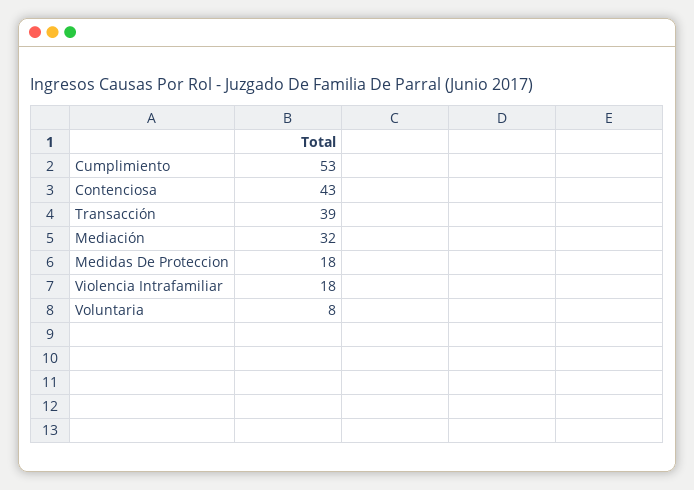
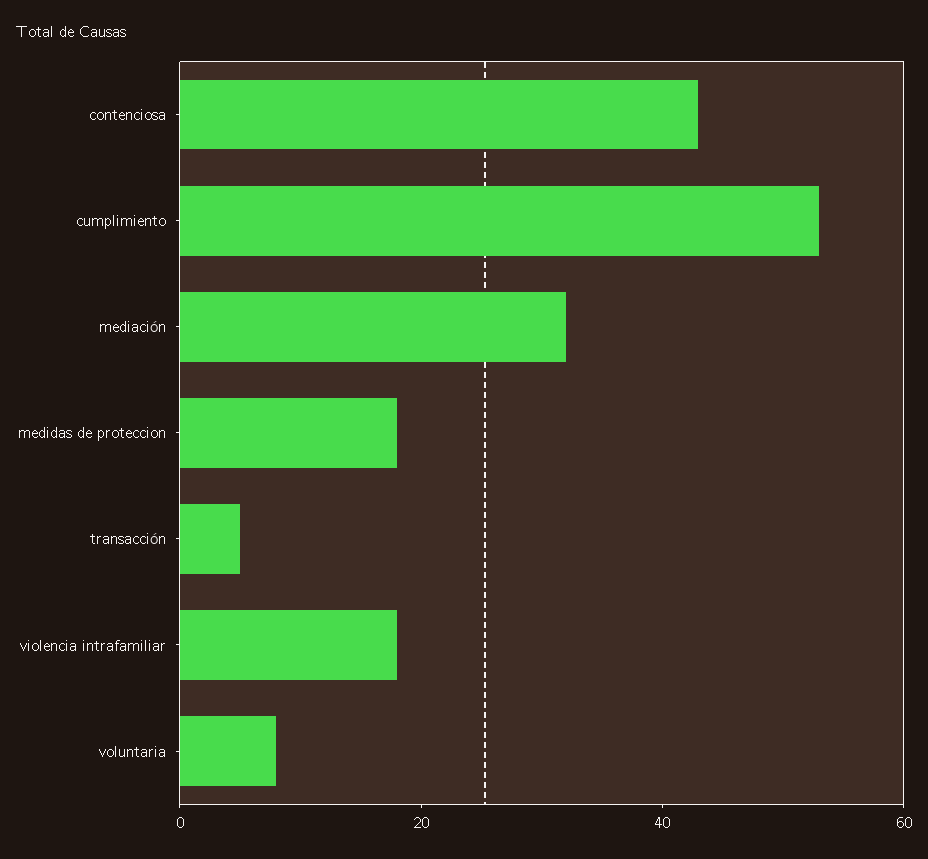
Transacción: 39 -> 5

